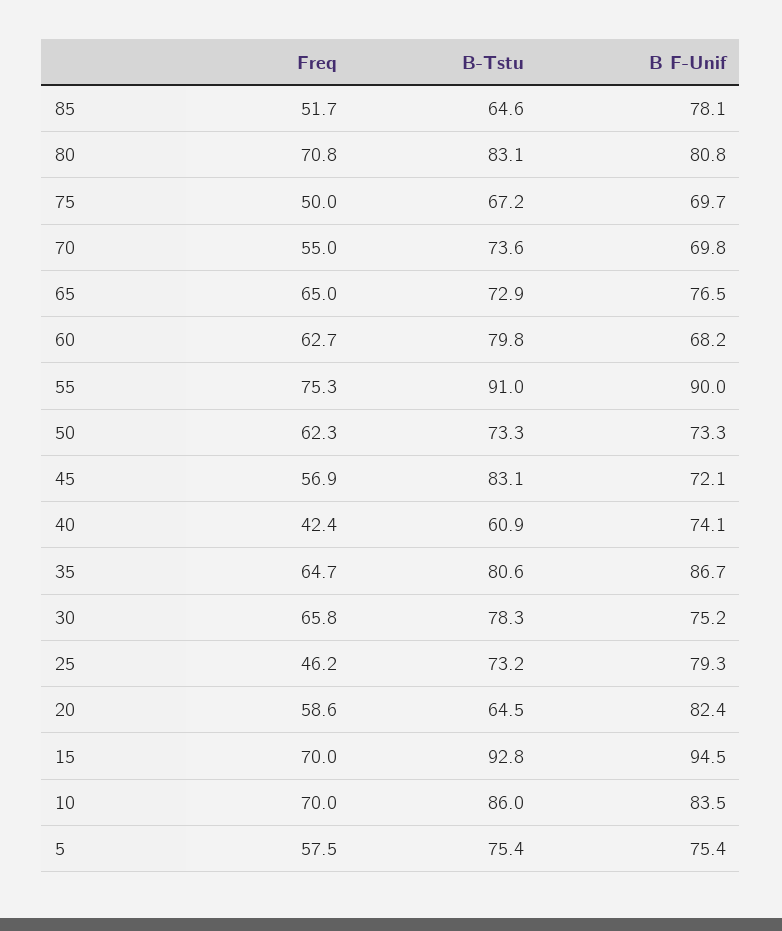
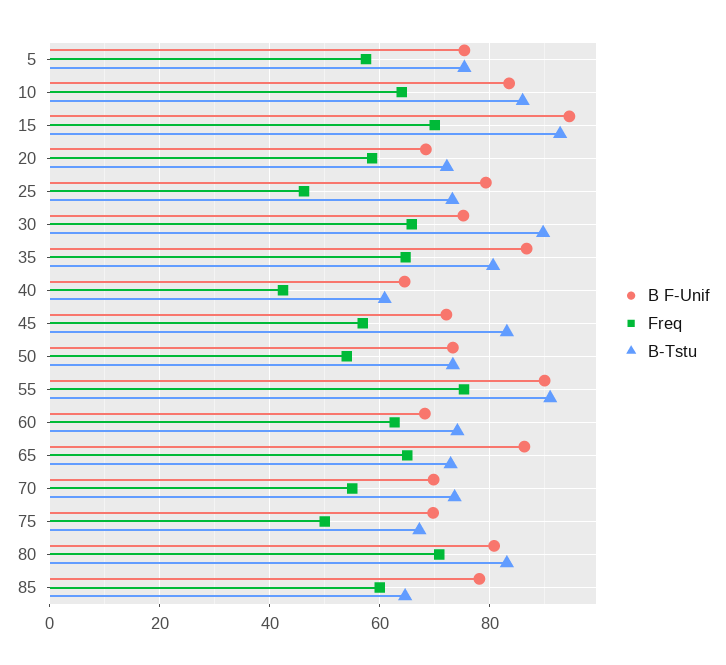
Freq, 85: 51.7 -> 60
B F-Unif, 65: 76.5 -> 86
B-Tstu, 60: 79.8 -> 74
Freq, 50: 62.3 -> 54
B F-Unif, 40: 74.1 -> 64
B-Tstu, 30: 78.3 -> 90
B-Tstu, 20: 64.5 -> 72
B F-Unif, 20: 82.4 -> 68
Freq, 10: 70 -> 64

